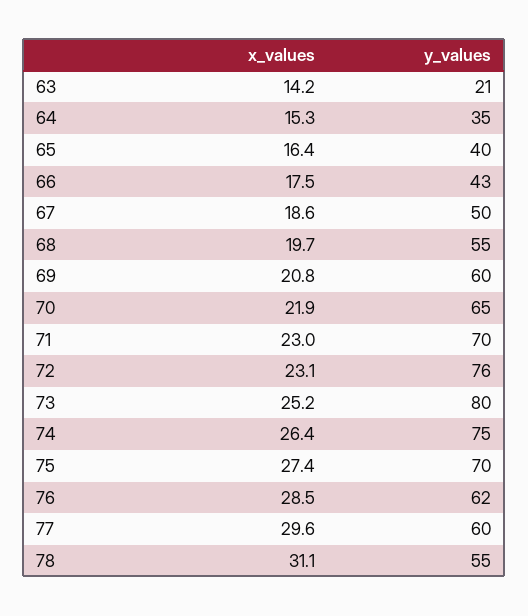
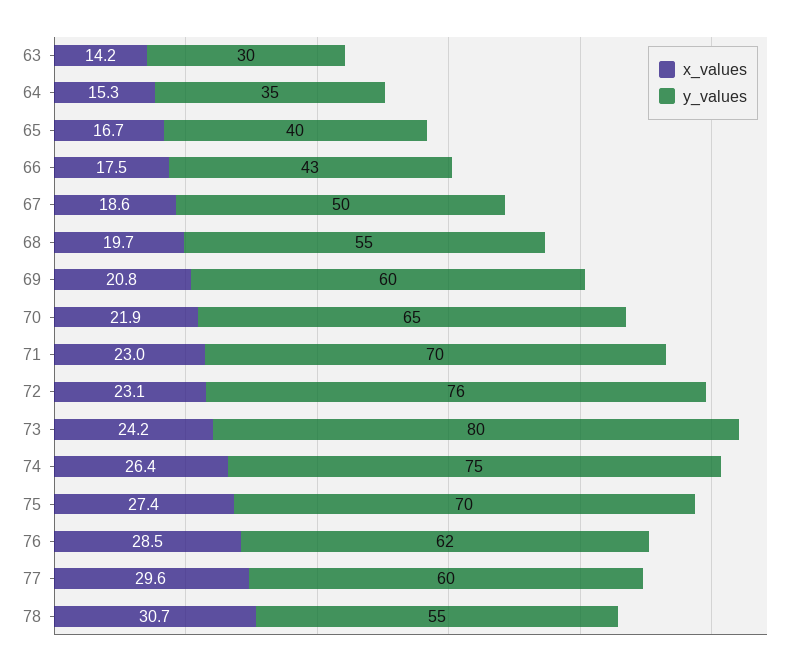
y_values, 63: 21 -> 30
x_values, 65: 16.4 -> 16.7
x_values, 73: 25.2 -> 24.2
x_values, 78: 31.1 -> 30.7

